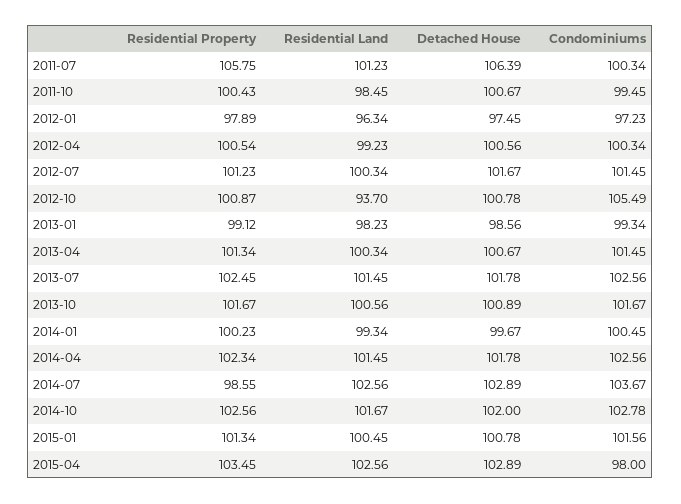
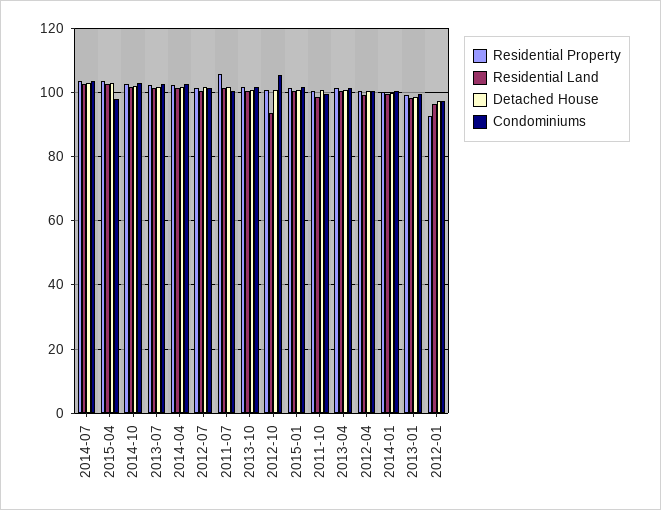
Detached House, 2011-07: 106.39 -> 102
Residential Property, 2012-01: 97.89 -> 92
Residential Property, 2014-07: 98.55 -> 104

